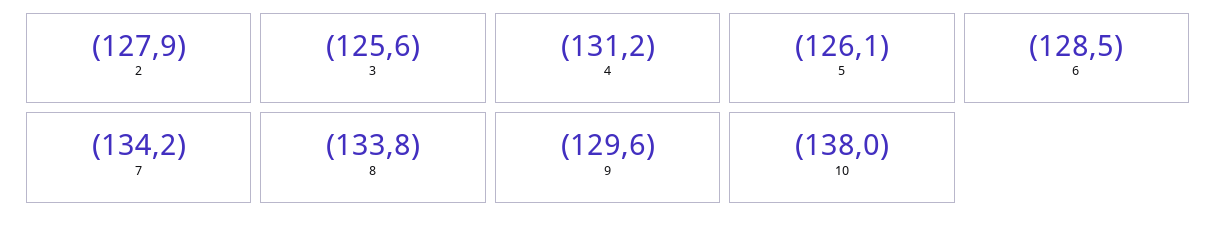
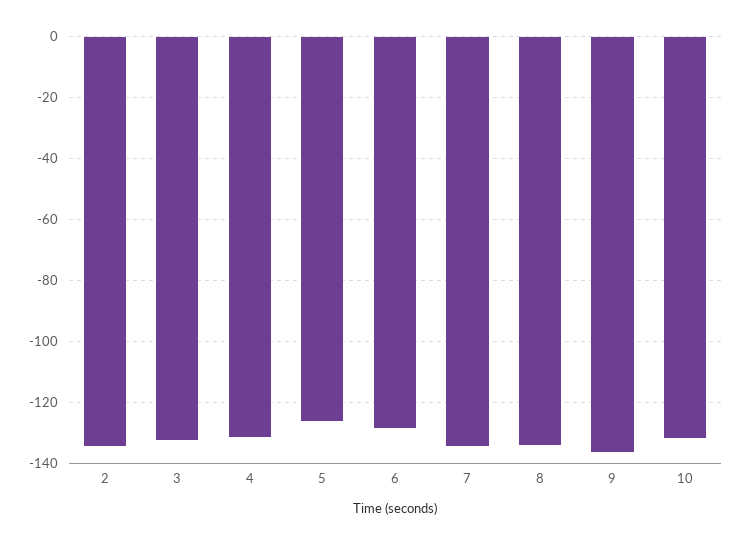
2: -127.9 -> -134
3: -125.6 -> -132
9: -129.6 -> -136
10: -138 -> -132

